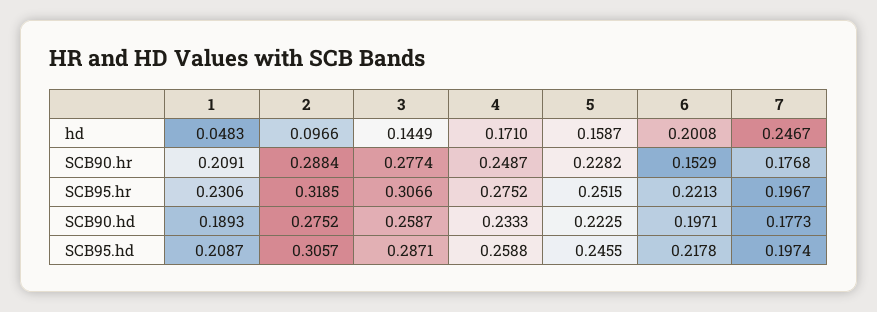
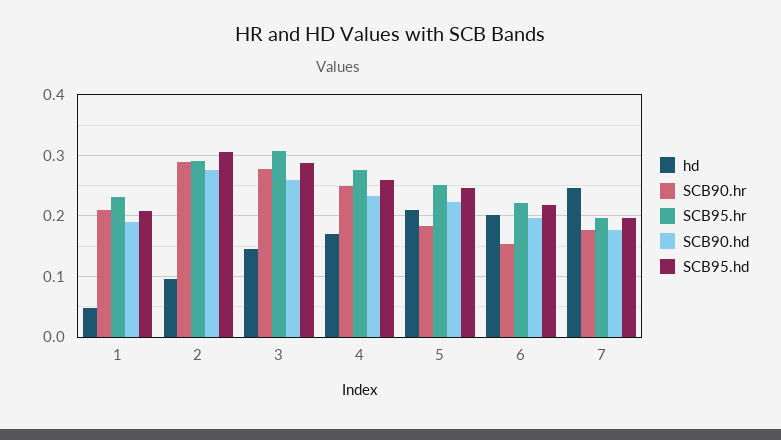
hd, 5: 0.1587 -> 0.21
SCB90.hr, 5: 0.2282 -> 0.18
SCB95.hr, 2: 0.3185 -> 0.29

